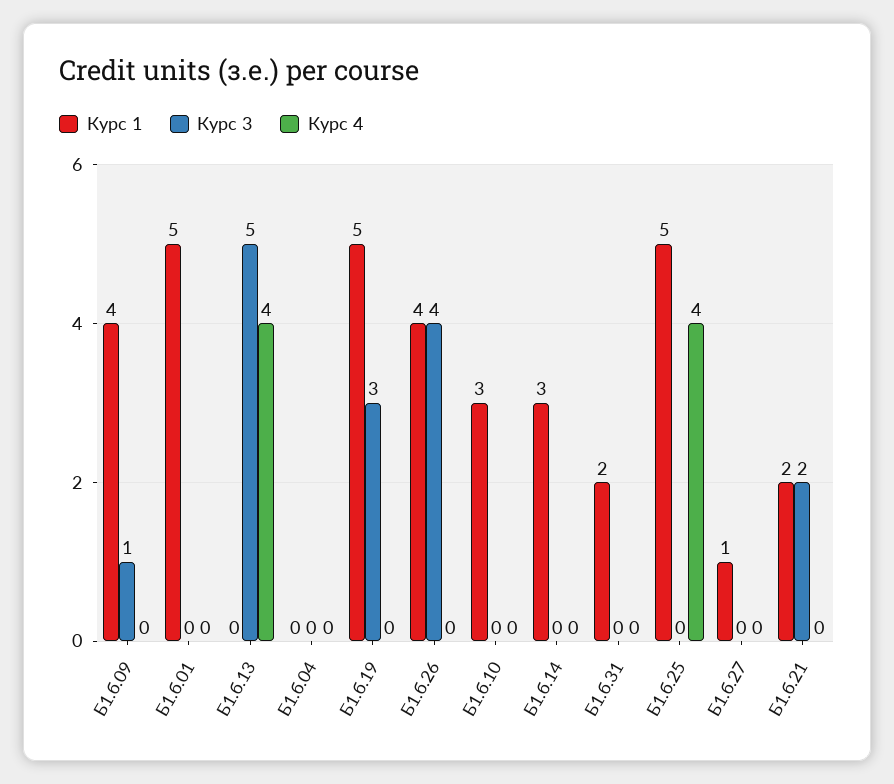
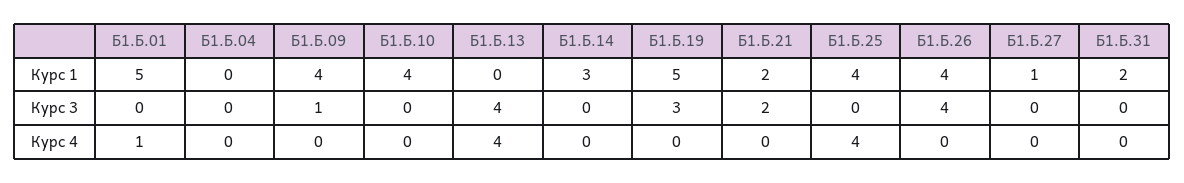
Курс 4, Б1.б.01: 0 -> 1
Курс 3, Б1.б.13: 5 -> 4
Курс 1, Б1.б.10: 3 -> 4
Курс 1, Б1.б.25: 5 -> 4

